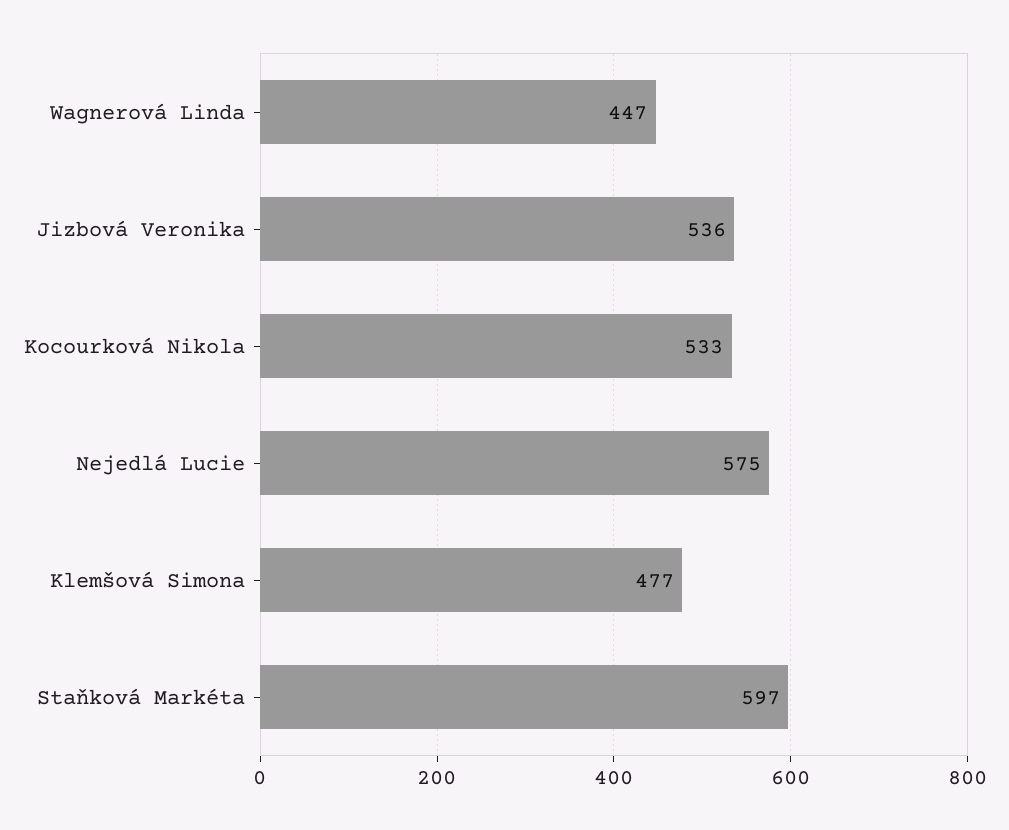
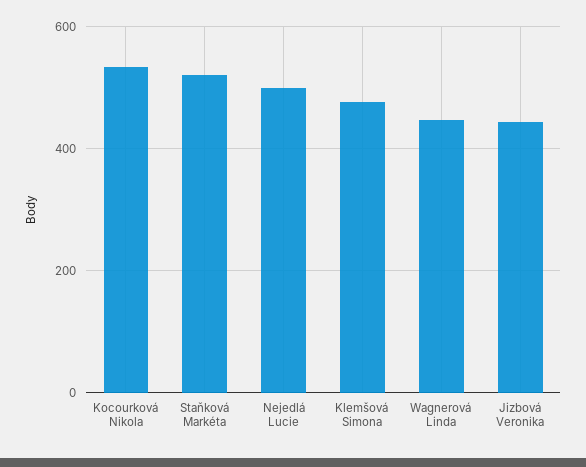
Jizbová Veronika: 536 -> 440
Nejedlá Lucie: 575 -> 500
Staňková Markéta: 597 -> 520

